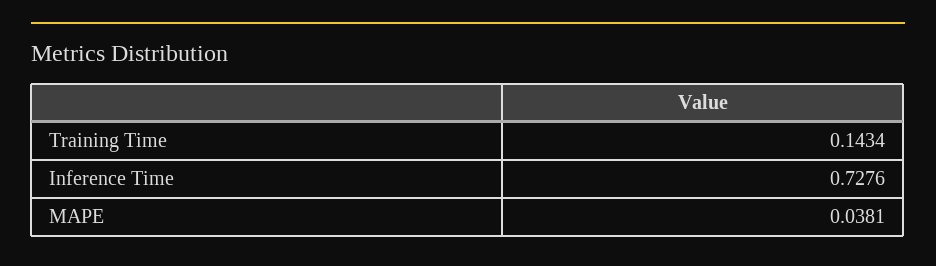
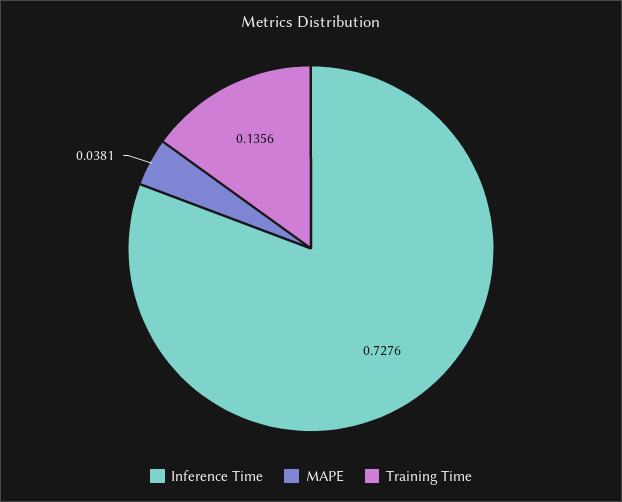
Training Time: 0.1434 -> 0.1356

